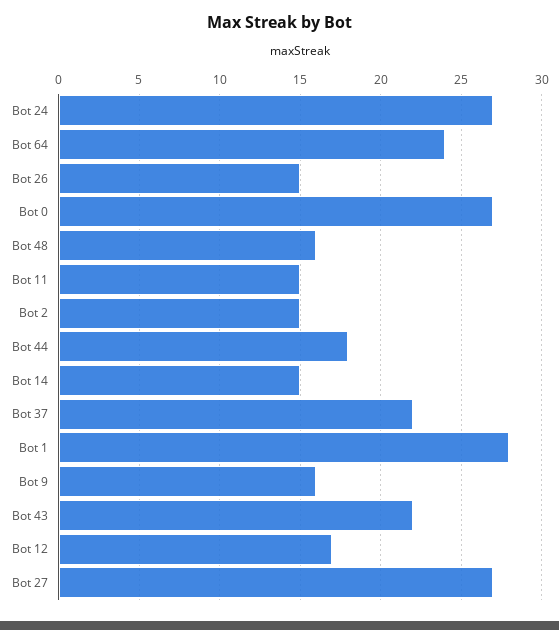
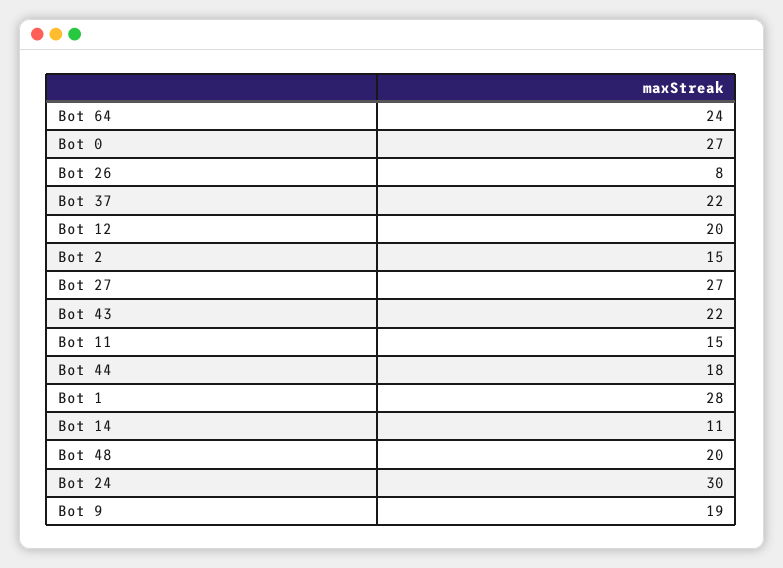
Bot 24: 27 -> 30
Bot 26: 15 -> 8
Bot 48: 16 -> 20
Bot 14: 15 -> 11
Bot 9: 16 -> 19
Bot 12: 17 -> 20

